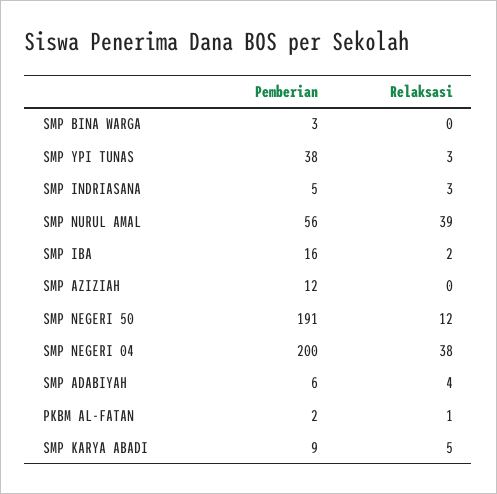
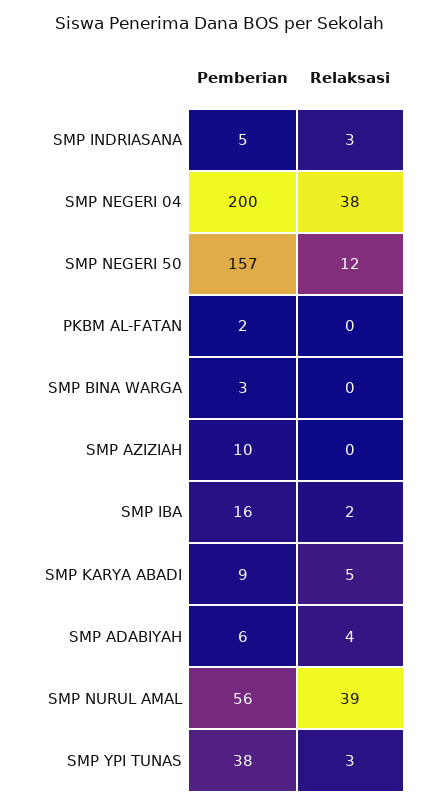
Pemberian, SMP AZIZIAH: 12 -> 10
Pemberian, SMP NEGERI 50: 191 -> 157
Relaksasi, PKBM AL-FATAN: 1 -> 0

